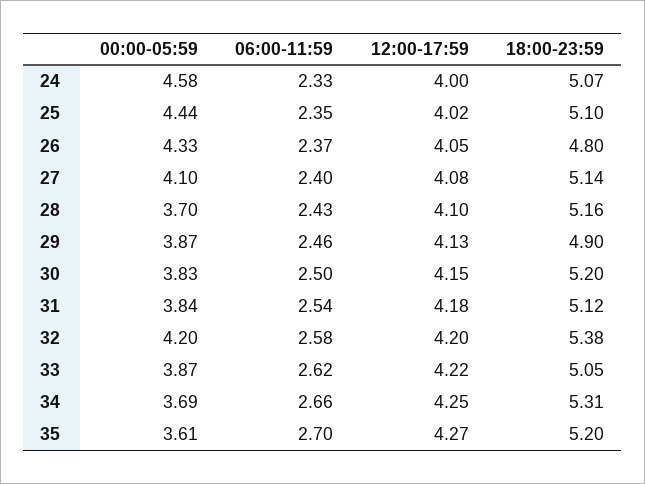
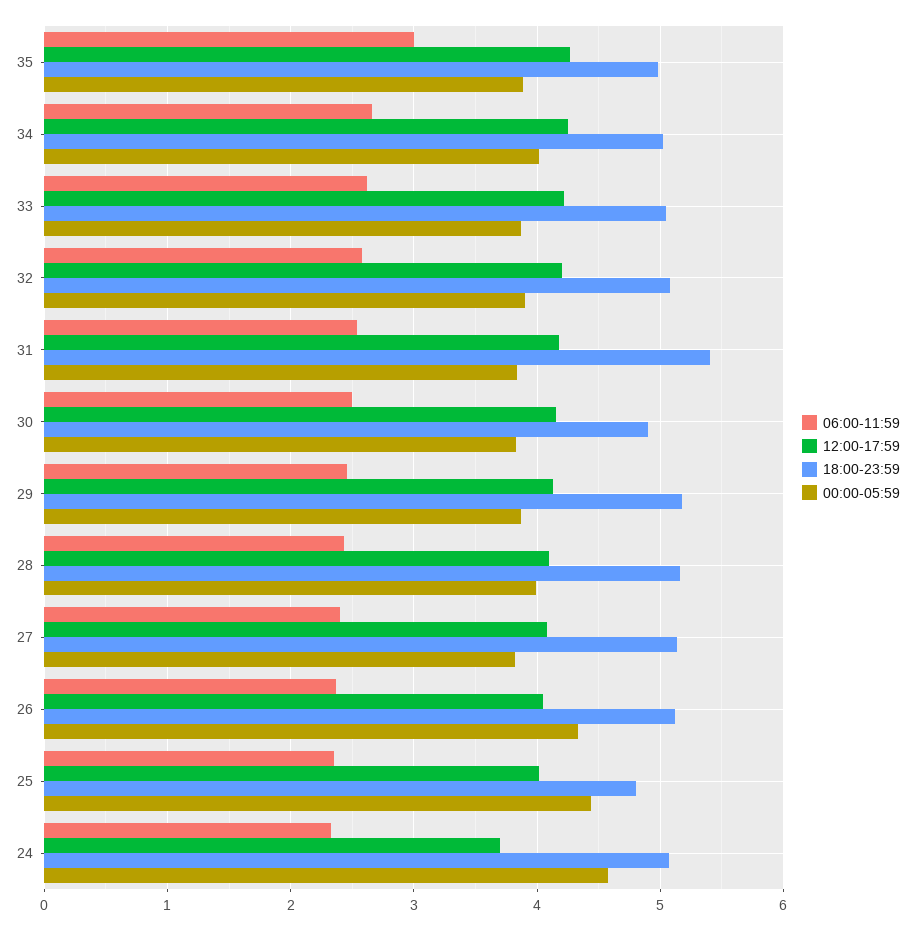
12:00-17:59, 24: 4 -> 3.7
18:00-23:59, 25: 5.1 -> 4.8
18:00-23:59, 26: 4.8 -> 5.1
00:00-05:59, 27: 4.1 -> 3.8
00:00-05:59, 28: 3.7 -> 4
18:00-23:59, 29: 4.9 -> 5.2
18:00-23:59, 30: 5.2 -> 4.9
18:00-23:59, 31: 5.12 -> 5.4
00:00-05:59, 32: 4.2 -> 3.9
18:00-23:59, 32: 5.38 -> 5.1
00:00-05:59, 34: 3.69 -> 4
18:00-23:59, 34: 5.31 -> 5
00:00-05:59, 35: 3.61 -> 3.9
06:00-11:59, 35: 2.7 -> 3
18:00-23:59, 35: 5.2 -> 5

